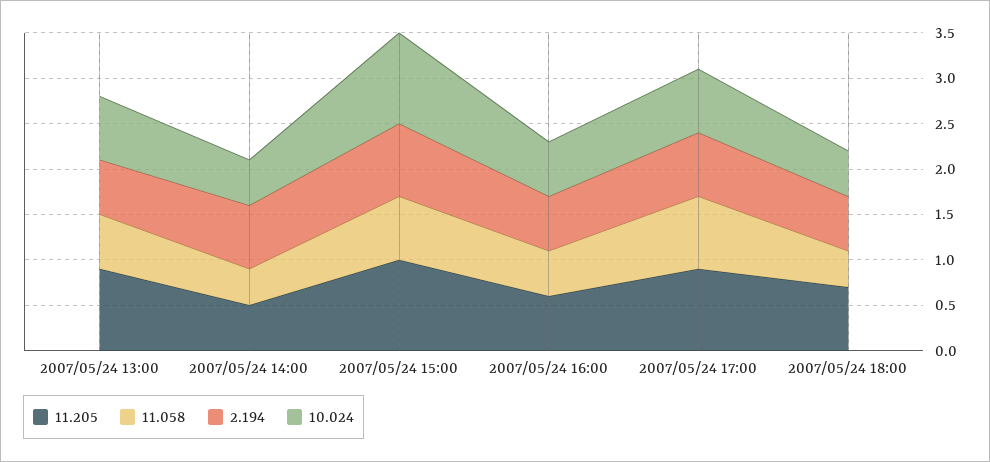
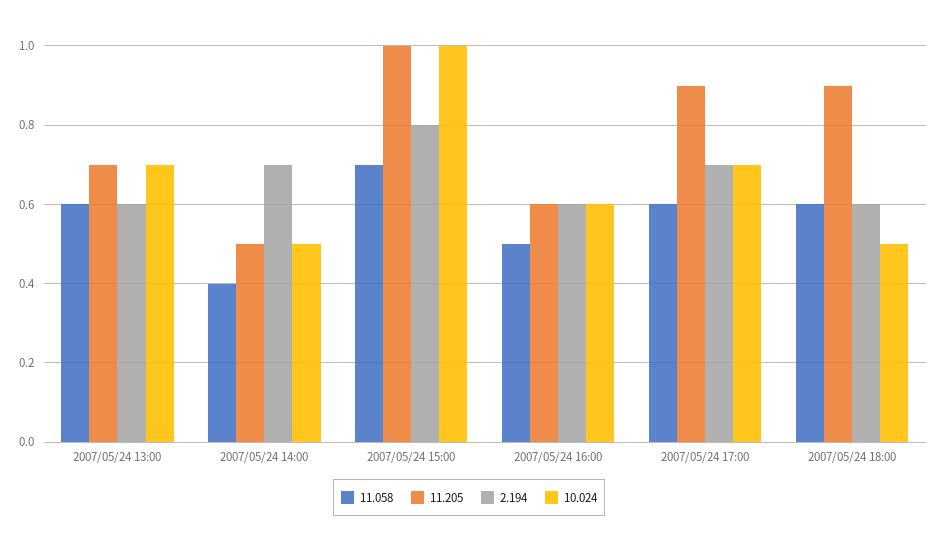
11.205, 2007/05/24 13:00: 0.9 -> 0.7
11.058, 2007/05/24 17:00: 0.8 -> 0.6
11.205, 2007/05/24 18:00: 0.7 -> 0.9
11.058, 2007/05/24 18:00: 0.4 -> 0.6

